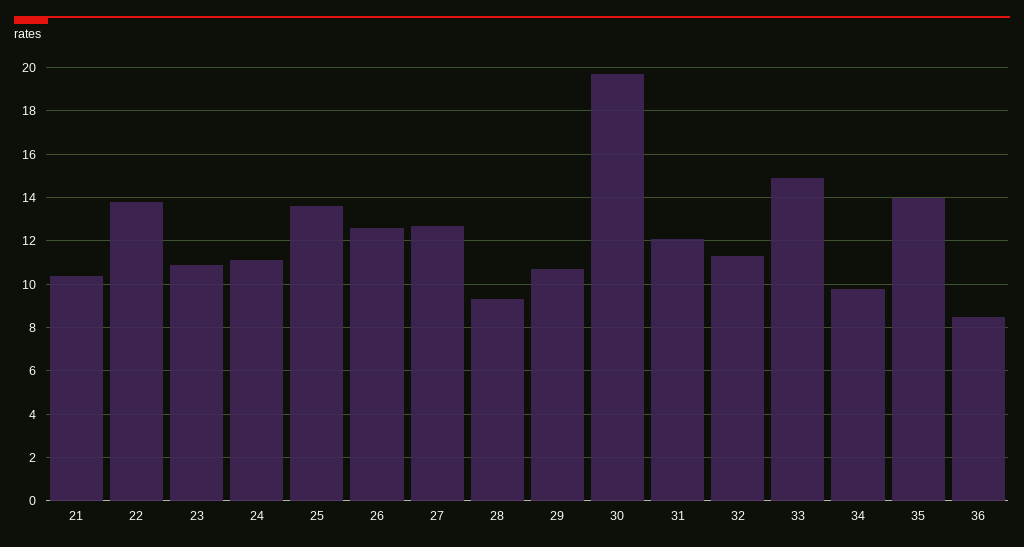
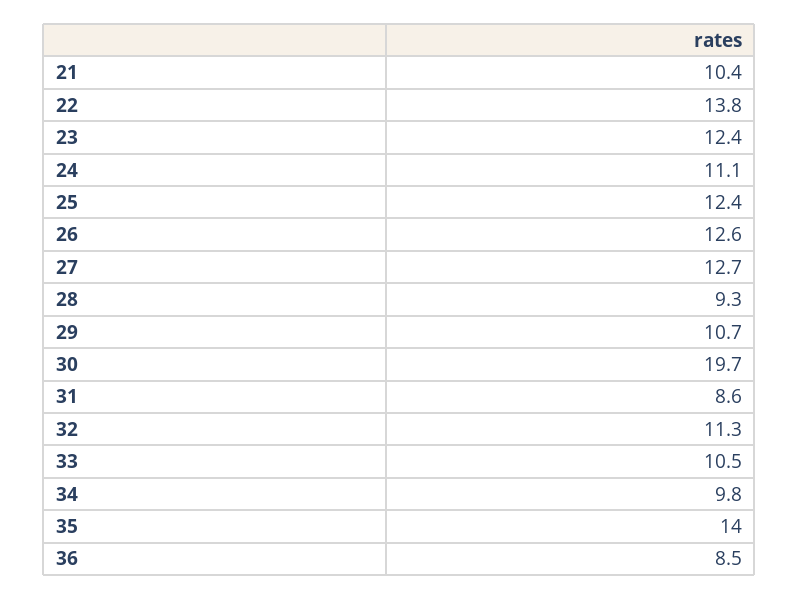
23: 11 -> 12.4
25: 13.5 -> 12.4
31: 12 -> 8.6
33: 15 -> 10.5

